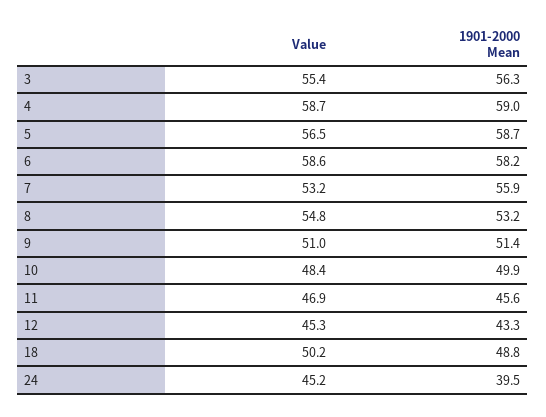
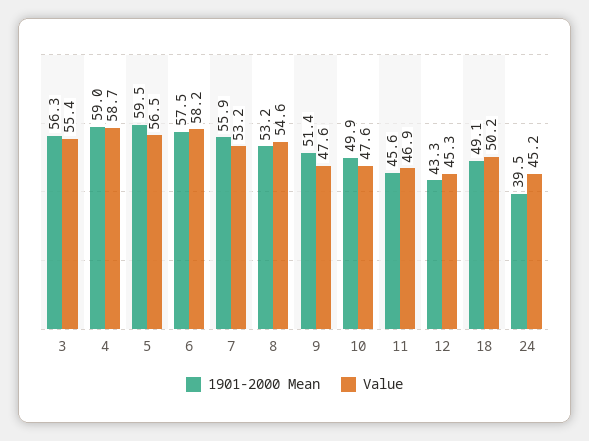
1901-2000 Mean, 5: 58.7 -> 59.5
Value, 6: 58.6 -> 58.2
1901-2000 Mean, 6: 58.2 -> 57.5
Value, 8: 54.8 -> 54.6
Value, 9: 51 -> 47.6
Value, 10: 48.4 -> 47.6
1901-2000 Mean, 18: 48.8 -> 49.1

